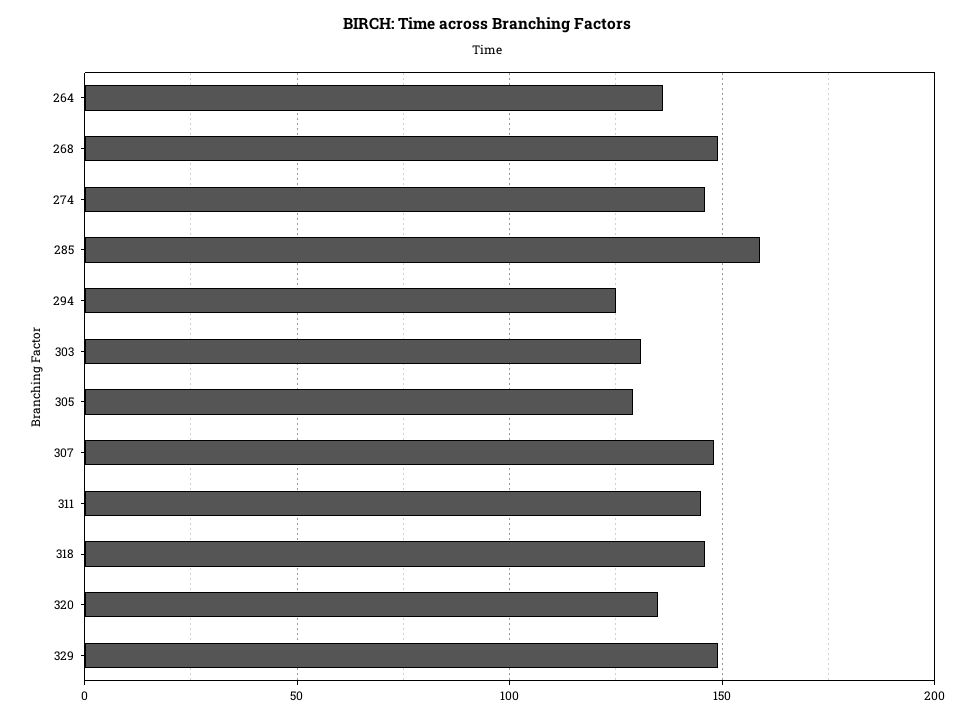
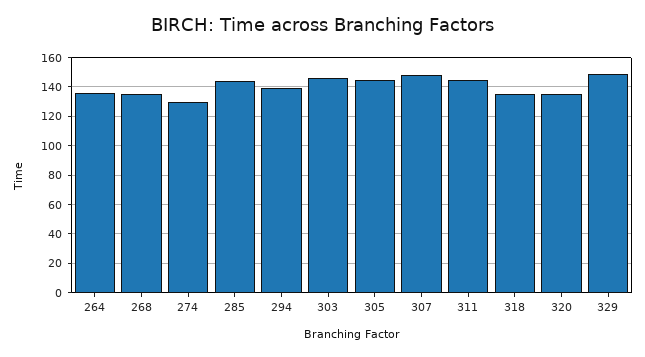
268: 150 -> 135
274: 145 -> 130
285: 160 -> 145
294: 125 -> 140
303: 130 -> 145
305: 130 -> 145
318: 145 -> 135

